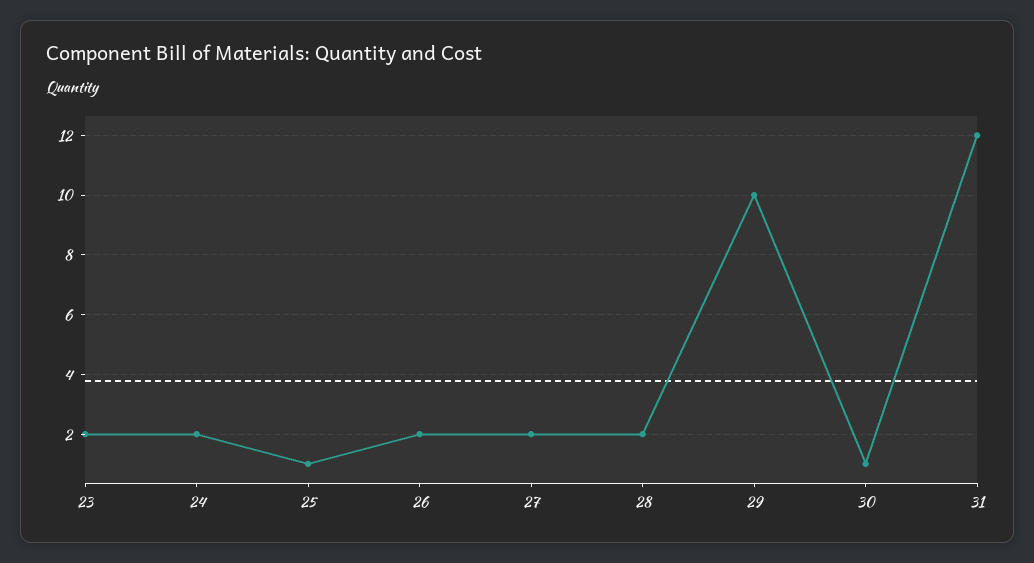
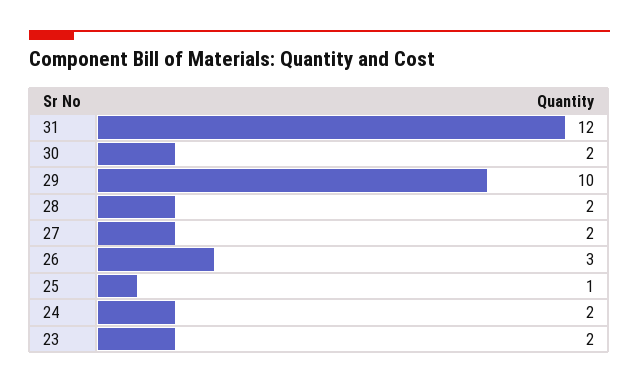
26: 2 -> 3
30: 1 -> 2

